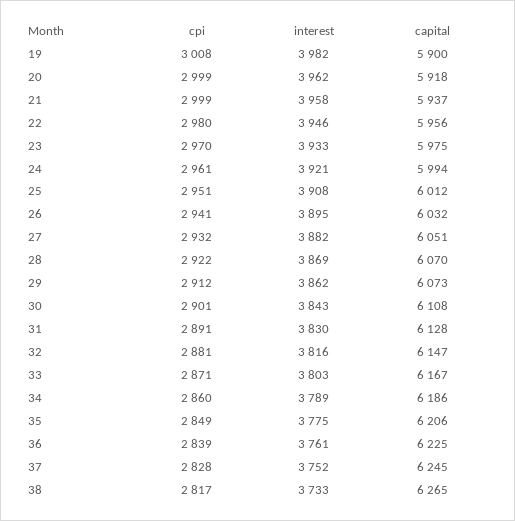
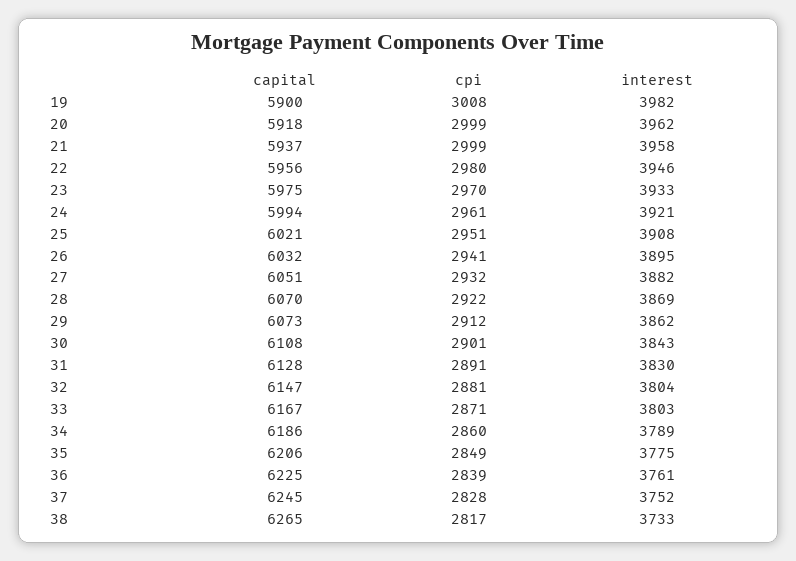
capital, 25: 6012 -> 6021
interest, 32: 3816 -> 3804

